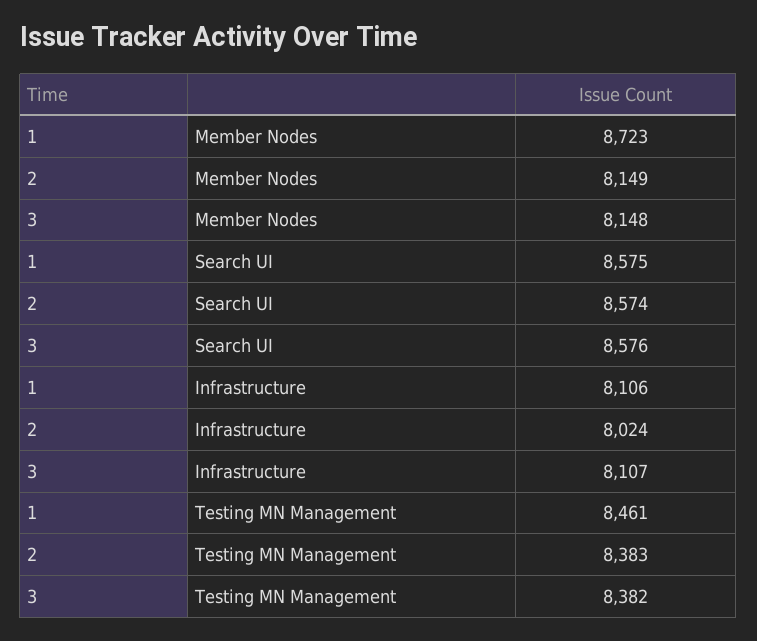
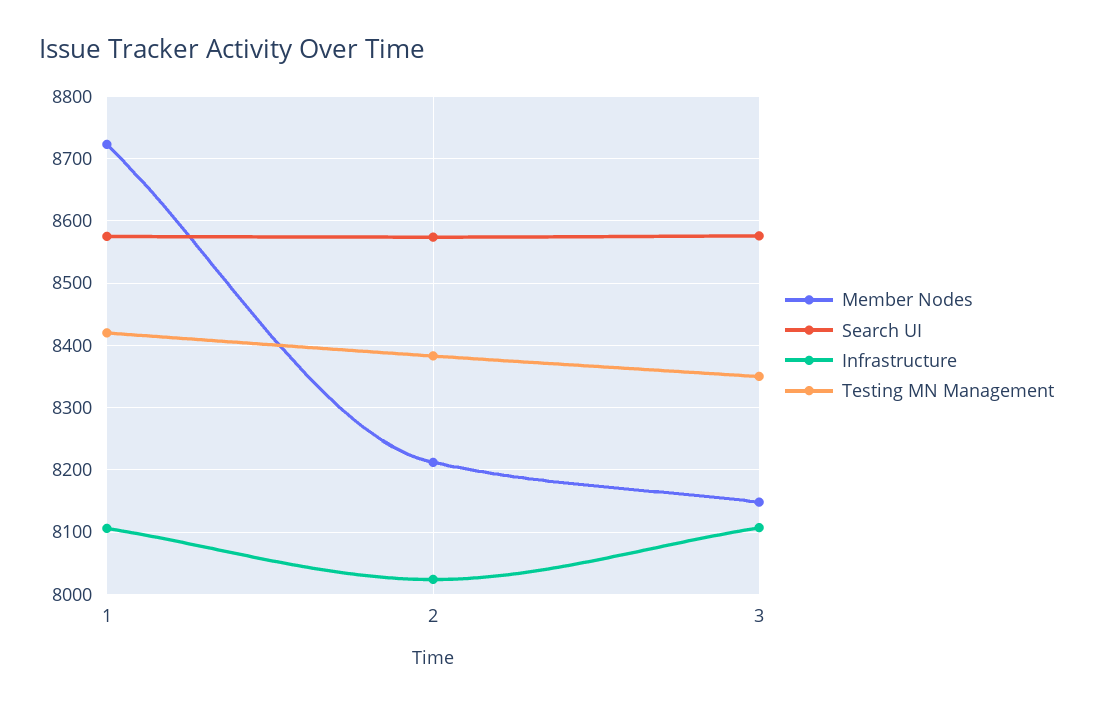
Member Nodes, 2: 8149 -> 8210
Testing MN Management, 1: 8461 -> 8420
Testing MN Management, 3: 8382 -> 8350

